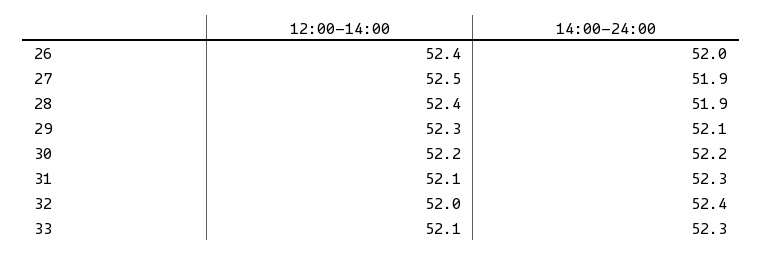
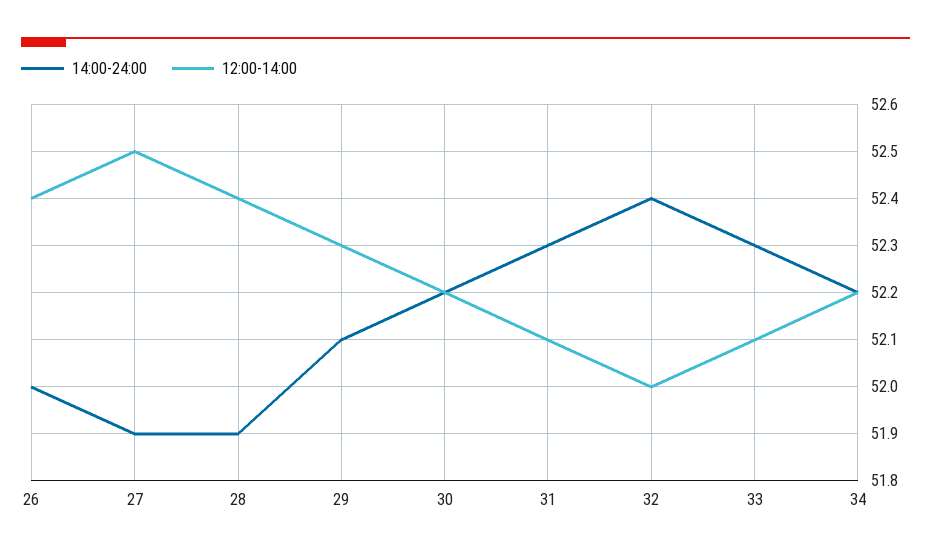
14:00-24:00, 34: none -> 52.2
12:00-14:00, 34: none -> 52.2

